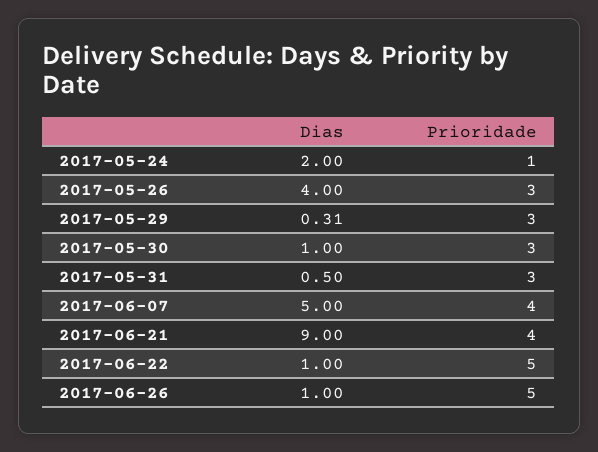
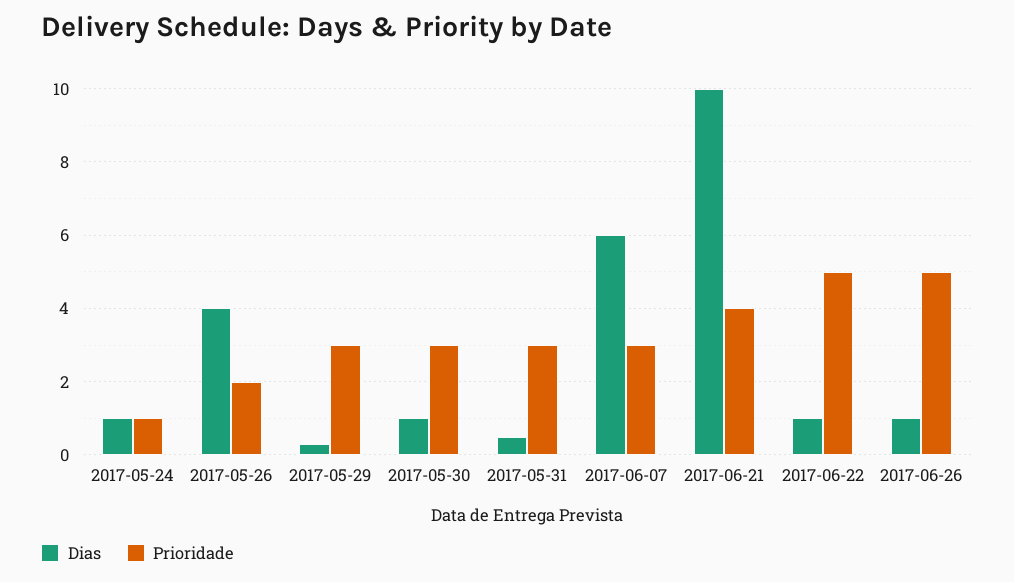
Dias, 2017-05-24: 2 -> 1
Prioridade, 2017-05-26: 3 -> 2
Dias, 2017-06-07: 5 -> 6
Prioridade, 2017-06-07: 4 -> 3
Dias, 2017-06-21: 9 -> 10

